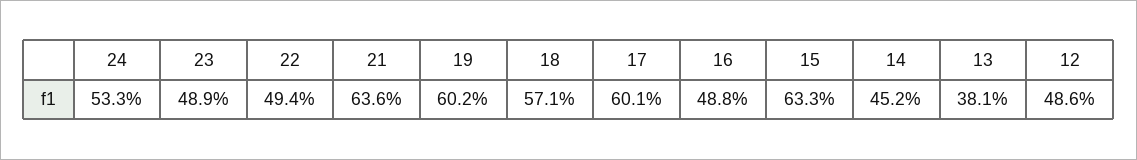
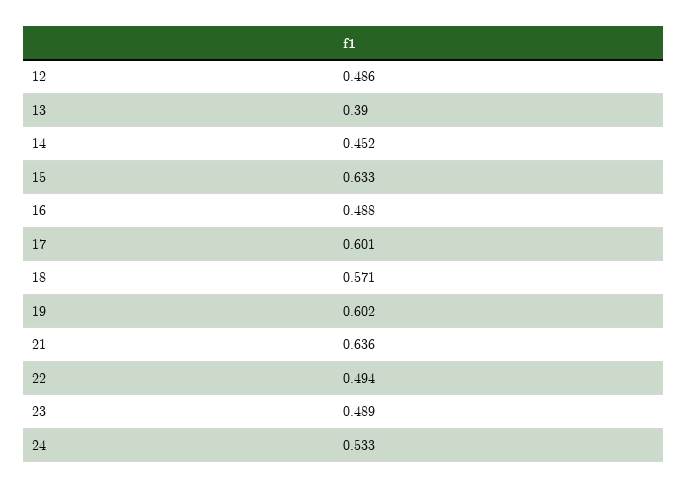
13: 0.381 -> 0.39

